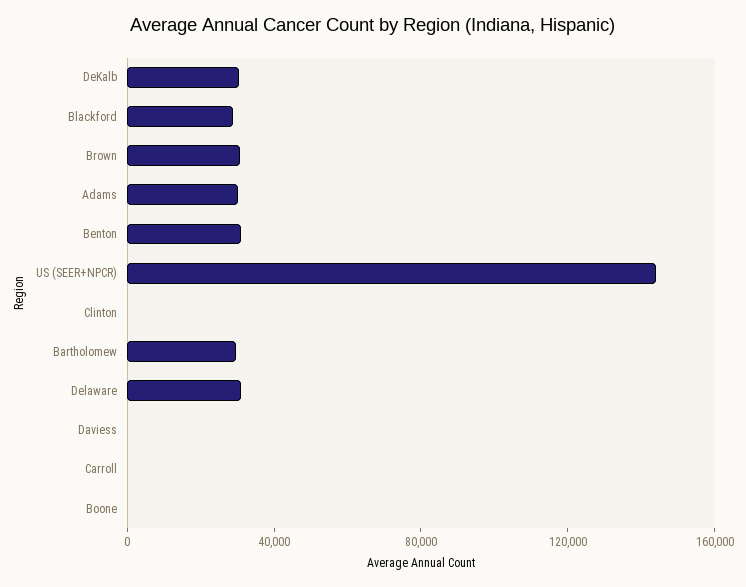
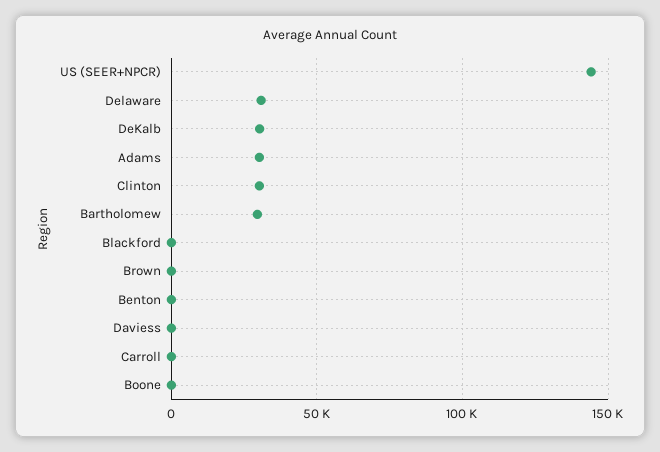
Blackford: 30000 -> 0
Brown: 30000 -> 0
Benton: 30000 -> 0
Clinton: 0 -> 30000

